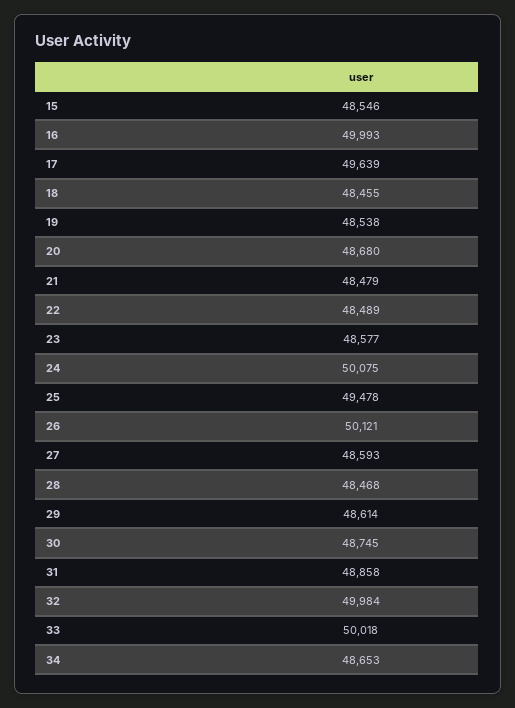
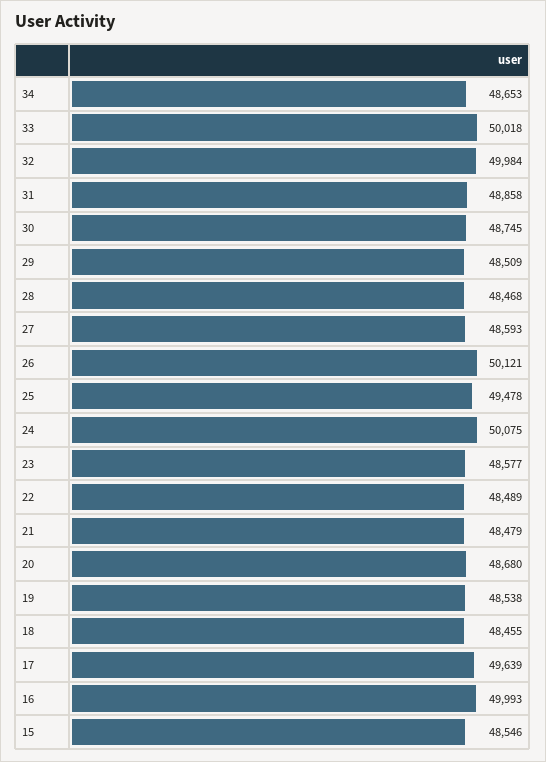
29: 48614 -> 48509

